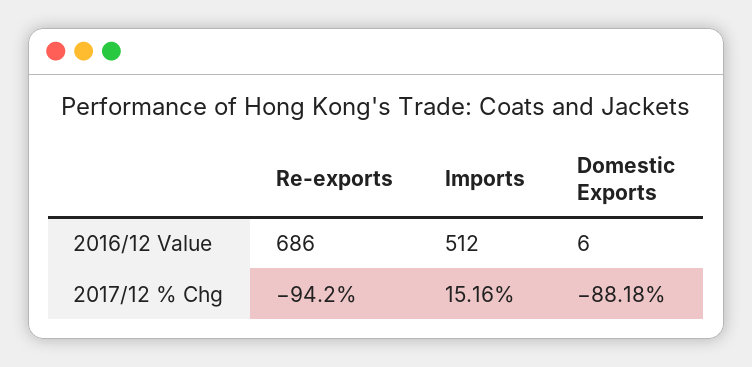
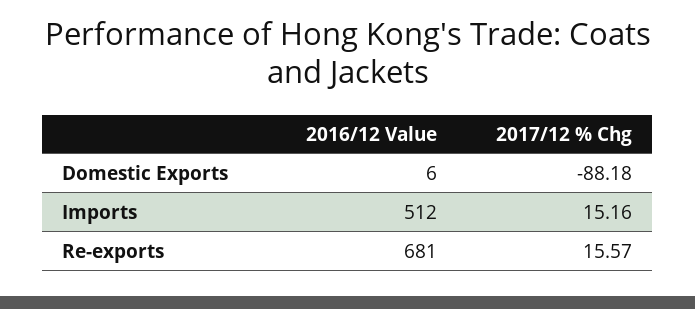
Re-exports, 2016/12 Value: 686 -> 681
Re-exports, 2017/12 % Chg: -94.2 -> 15.57

